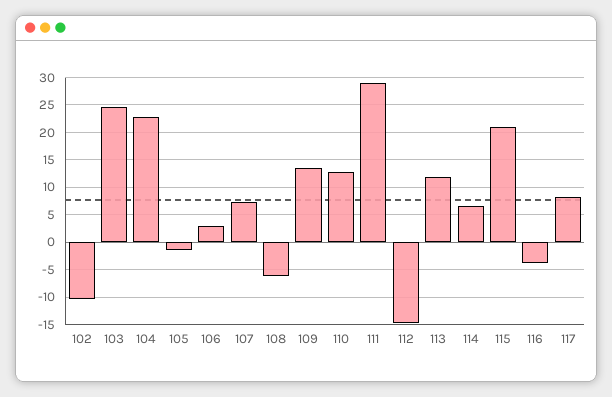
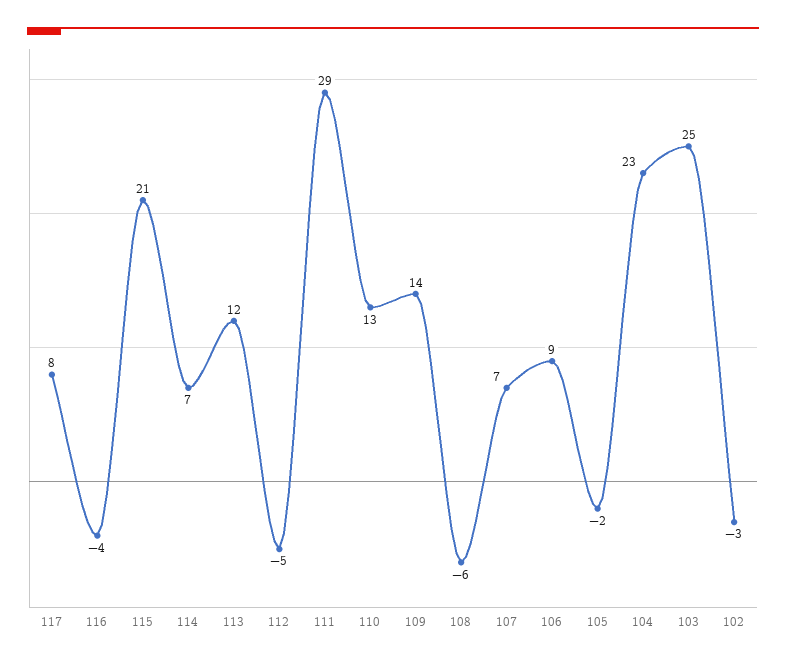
102: -10 -> -3
106: 2.5 -> 9
112: -15 -> -5

